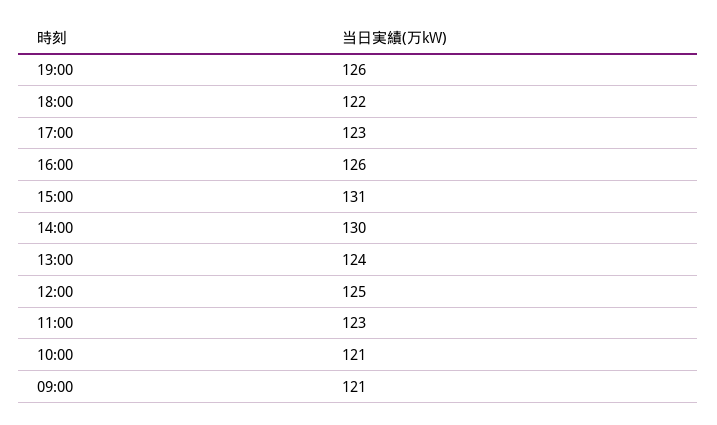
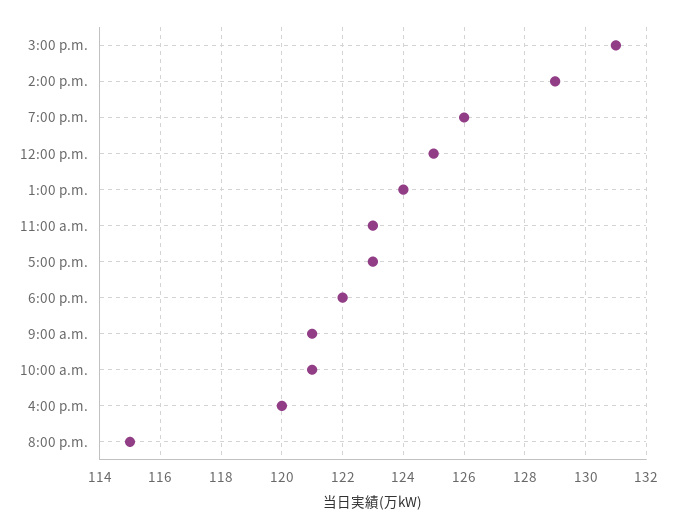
16:00: 126 -> 120
14:00: 130 -> 129
8:00 p.m.: none -> 115

